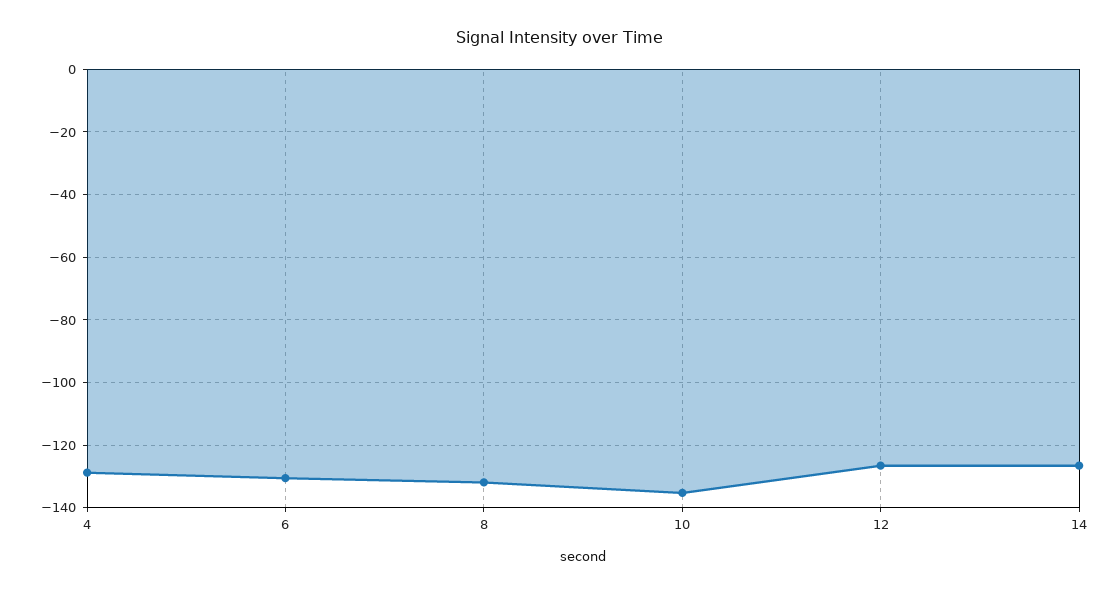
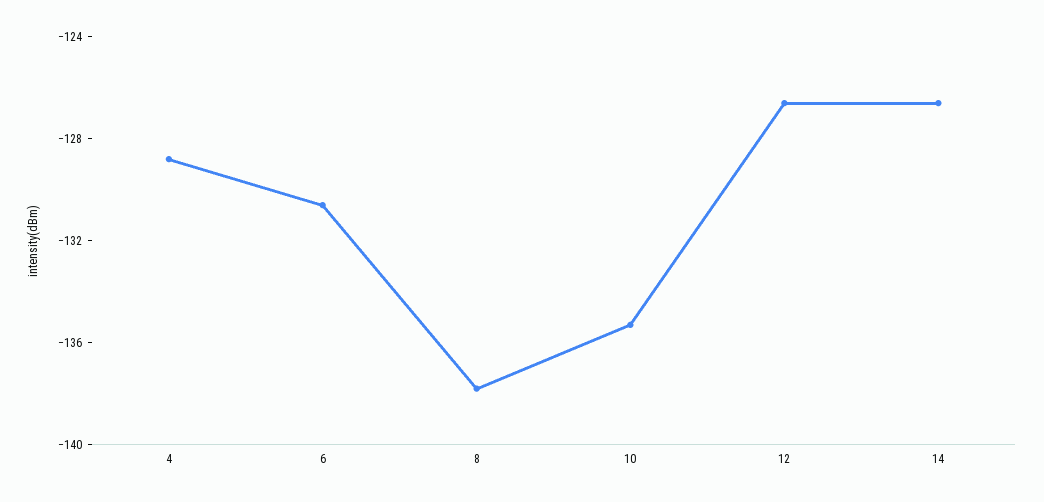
8: -132 -> -138

